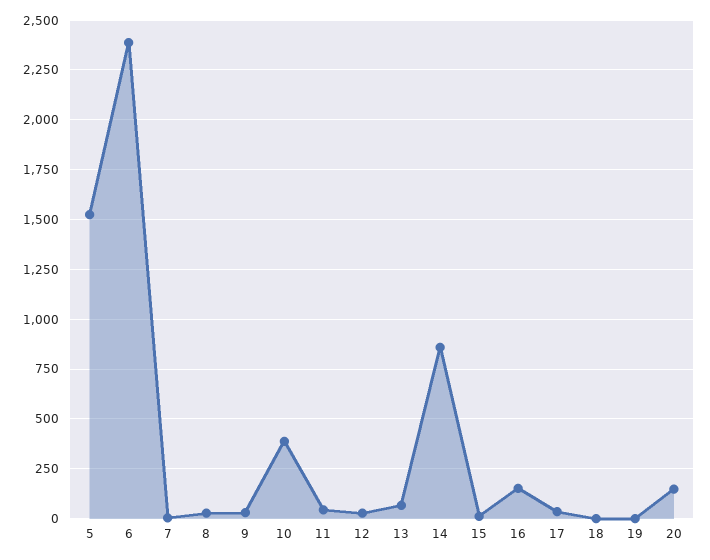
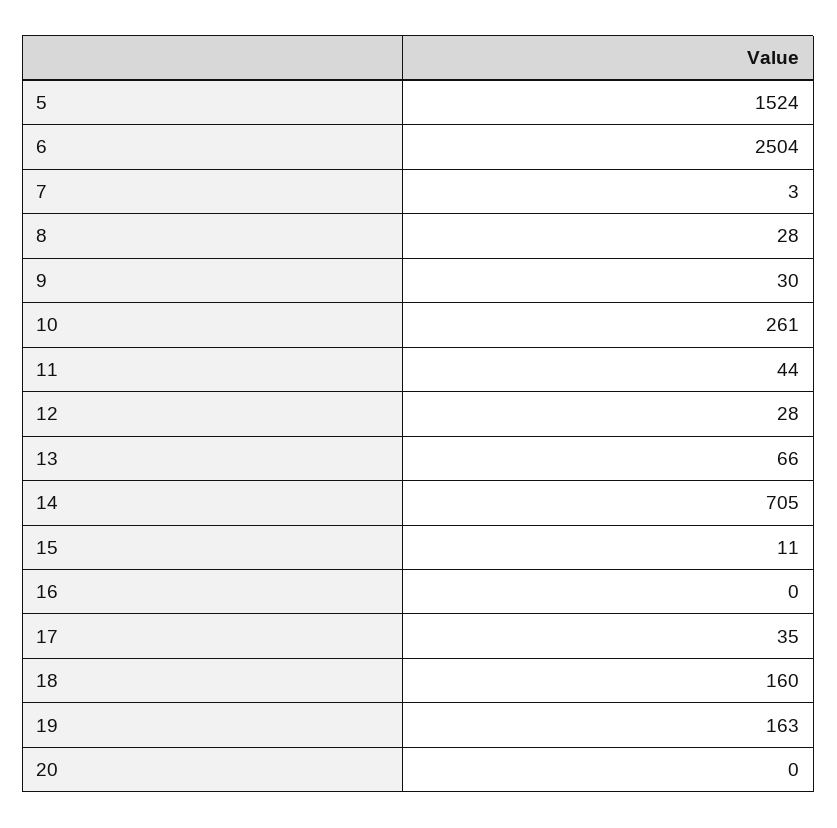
6: 2400 -> 2504
10: 400 -> 261
14: 850 -> 705
16: 150 -> 0
18: 0 -> 160
19: 0 -> 163
20: 150 -> 0

